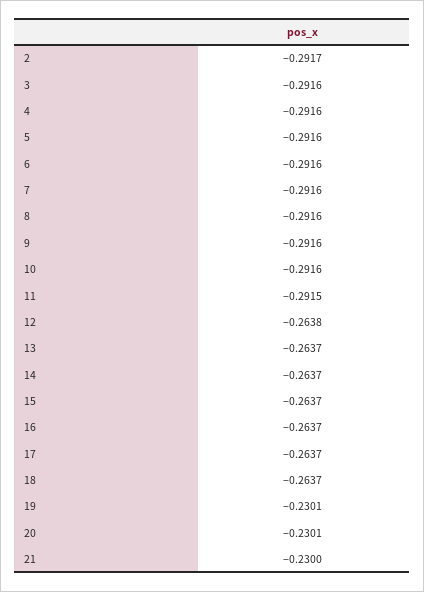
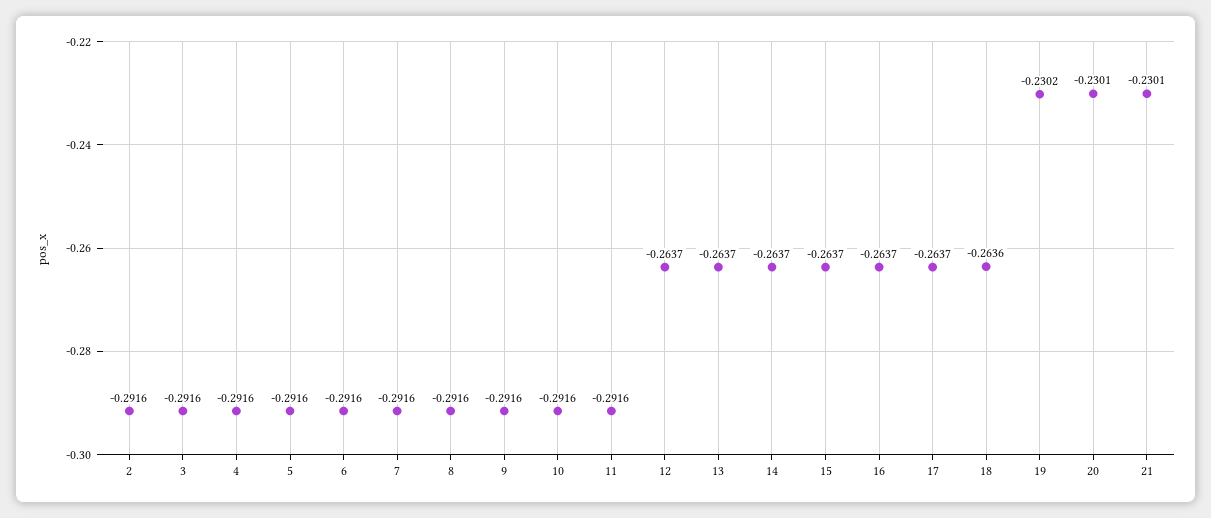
2: -0.2917 -> -0.2916
11: -0.2915 -> -0.2916
12: -0.2638 -> -0.2637
18: -0.2637 -> -0.2636
19: -0.2301 -> -0.2302
21: -0.23 -> -0.2301

